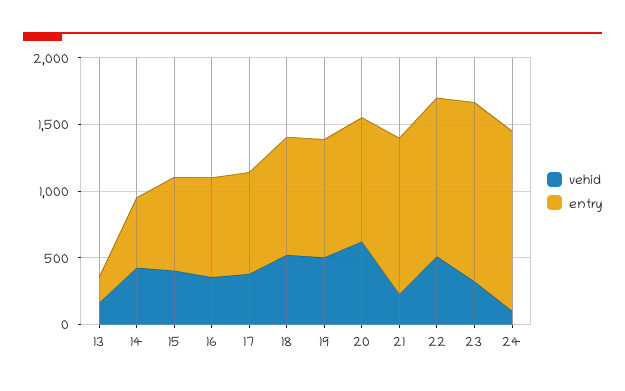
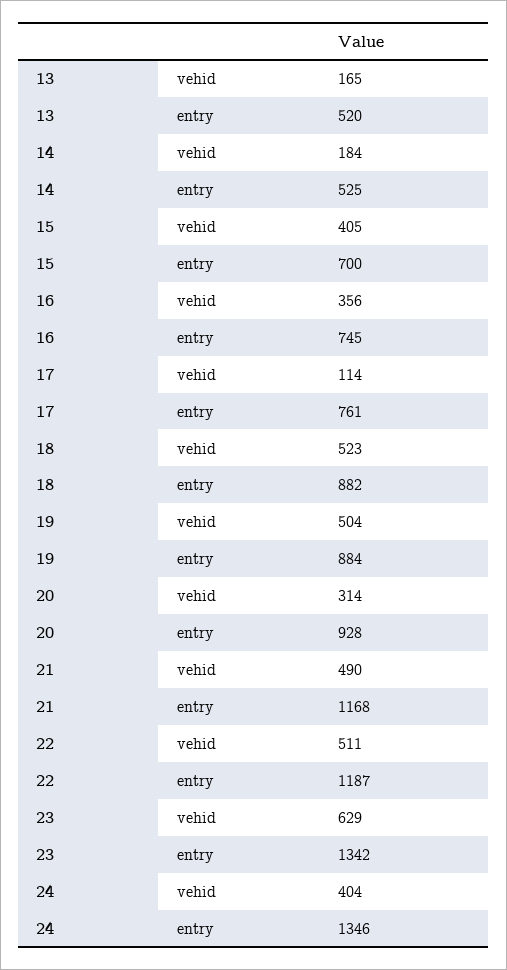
entry, 13: 200 -> 520
vehid, 14: 400 -> 184
vehid, 17: 400 -> 114
vehid, 20: 600 -> 314
vehid, 21: 200 -> 490
vehid, 23: 300 -> 629
vehid, 24: 100 -> 404

